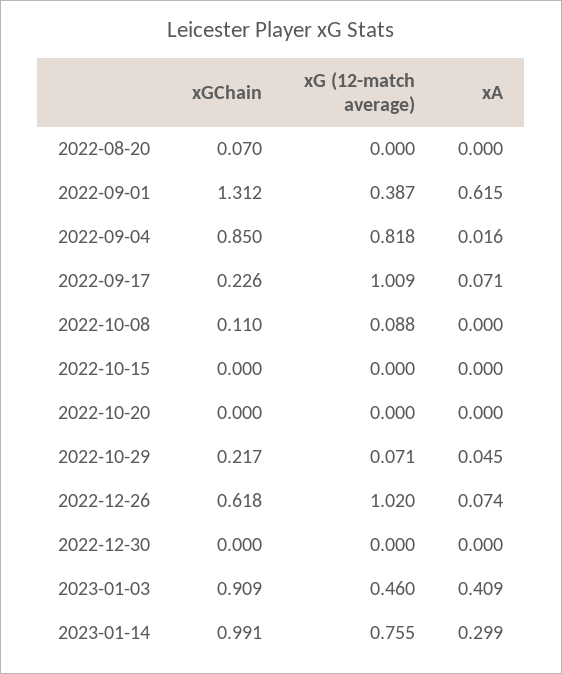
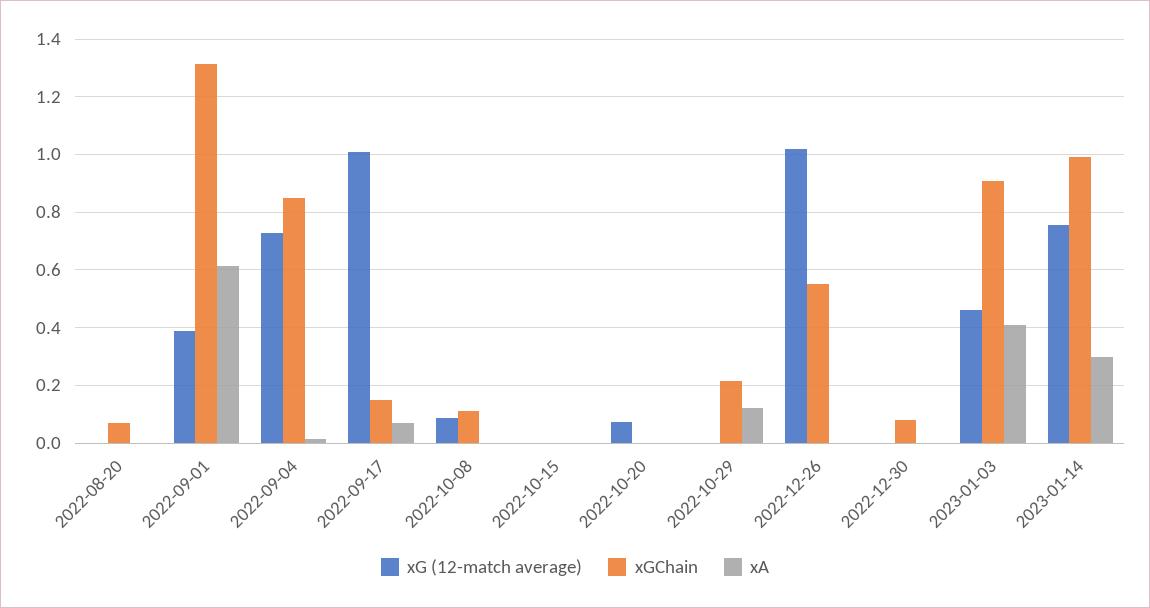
xG (12-match average), 2022-09-04: 0.818 -> 0.725
xGChain, 2022-09-17: 0.226 -> 0.15
xG (12-match average), 2022-10-20: 0 -> 0.075
xG (12-match average), 2022-10-29: 0.071 -> 0
xA, 2022-10-29: 0.045 -> 0.125
xGChain, 2022-12-26: 0.618 -> 0.55
xA, 2022-12-26: 0.074 -> 0
xGChain, 2022-12-30: 0 -> 0.075

